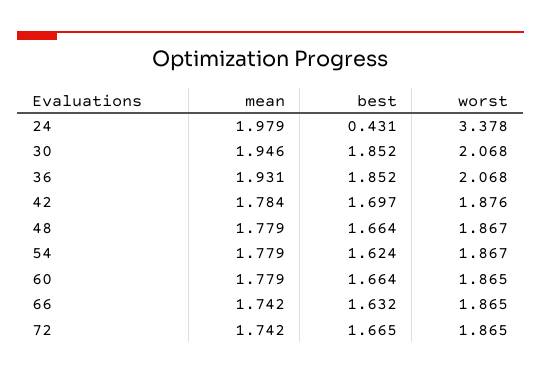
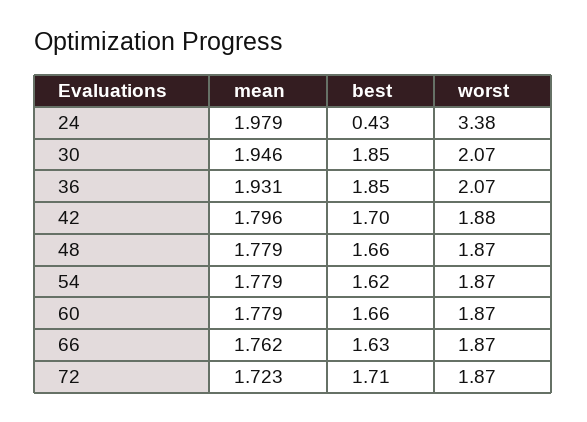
mean, 42: 1.784 -> 1.796
mean, 66: 1.742 -> 1.762
mean, 72: 1.742 -> 1.723
best, 72: 1.665 -> 1.71

